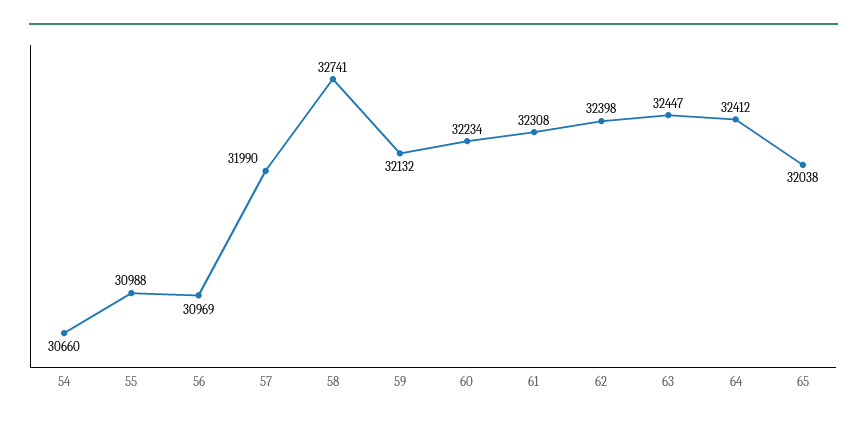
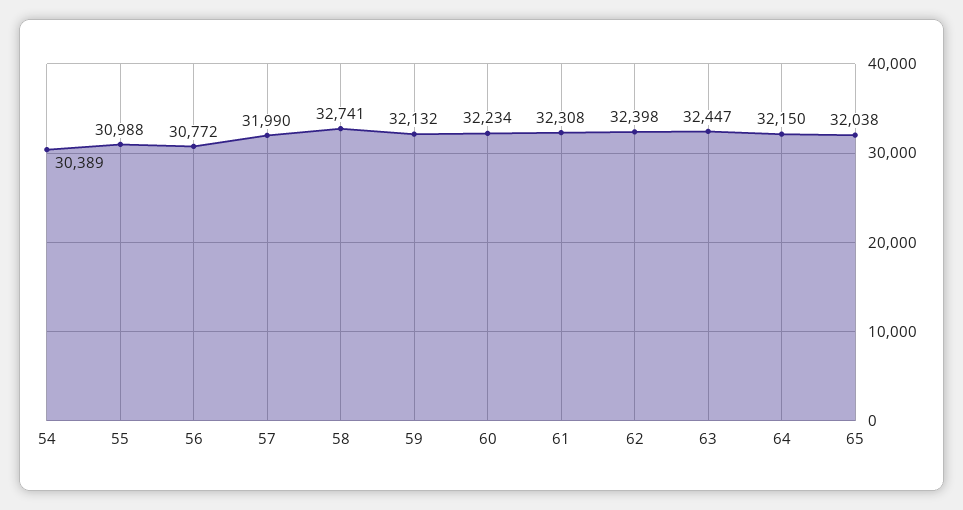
54: 30660 -> 30389
56: 30969 -> 30772
64: 32412 -> 32150

